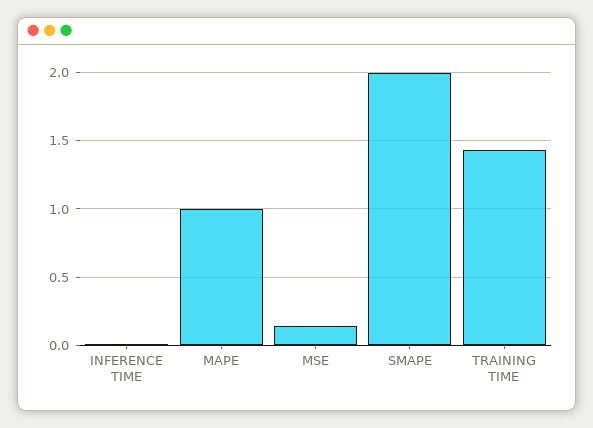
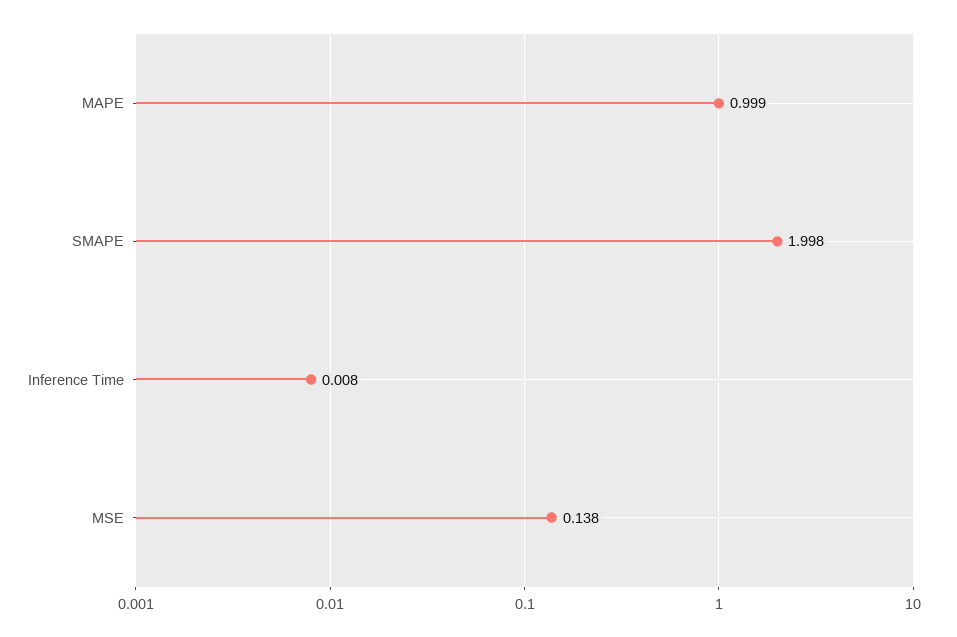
TRAINING TIME: 1.45 -> none

